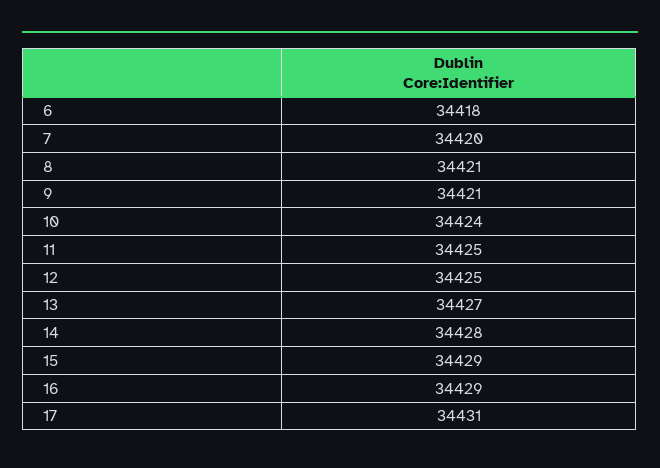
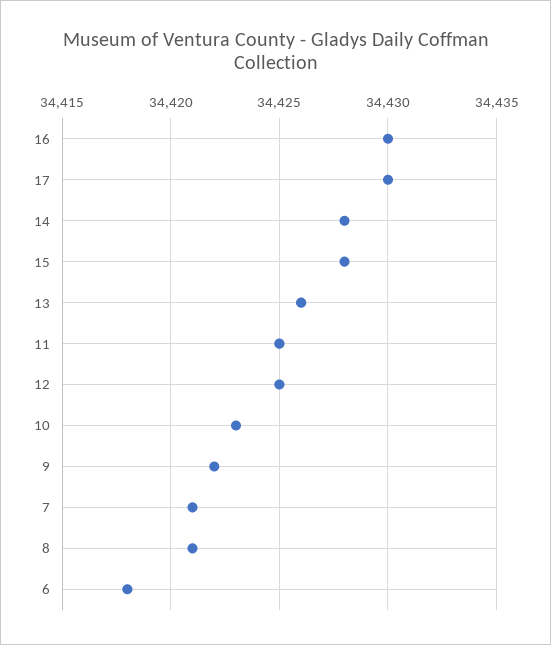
7: 34420 -> 34421
9: 34421 -> 34422
10: 34424 -> 34423
13: 34427 -> 34426
15: 34429 -> 34428
16: 34429 -> 34430
17: 34431 -> 34430

